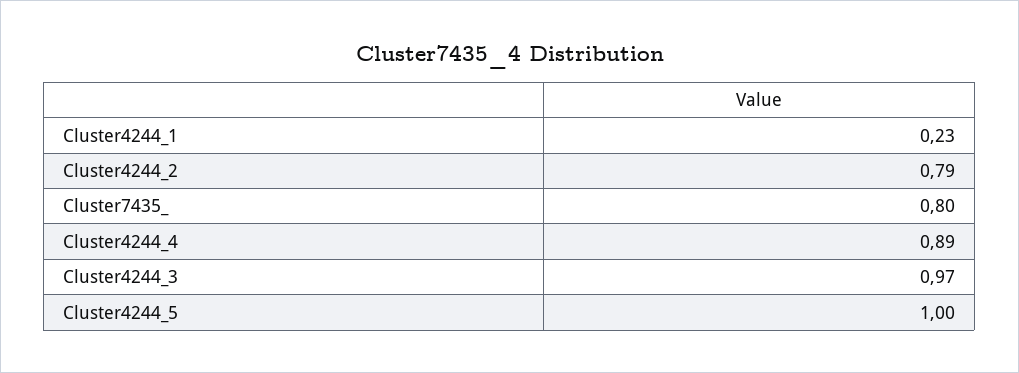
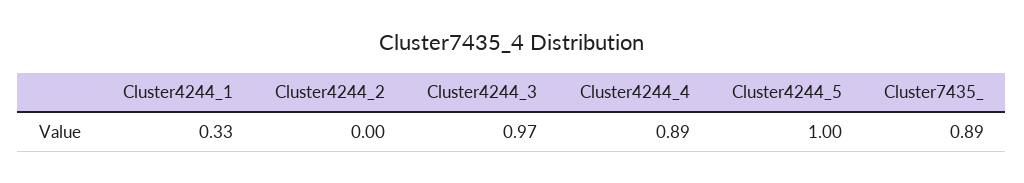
Cluster4244_1: 0.23 -> 0.33
Cluster4244_2: 0.79 -> 0
Cluster7435_: 0.8 -> 0.89

